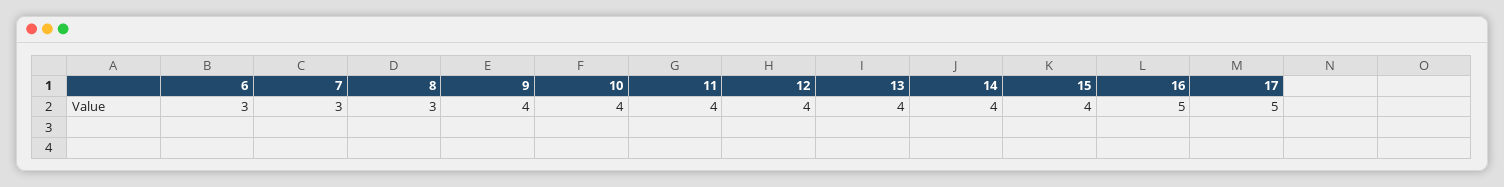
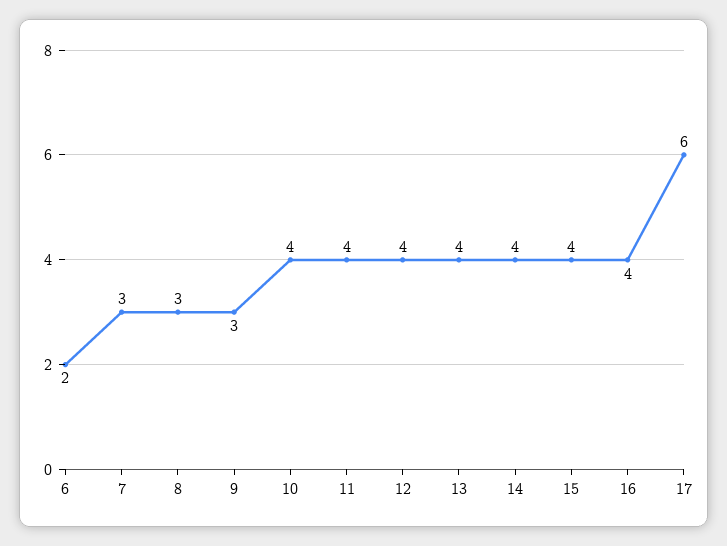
6: 3 -> 2
9: 4 -> 3
16: 5 -> 4
17: 5 -> 6

